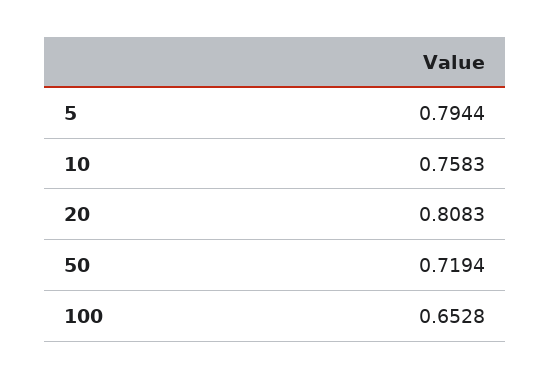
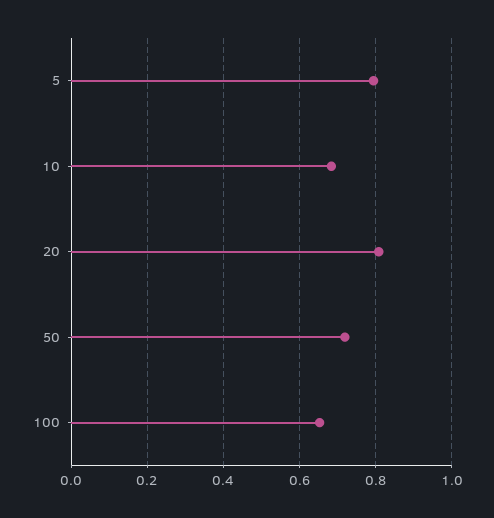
10: 0.7583 -> 0.68

